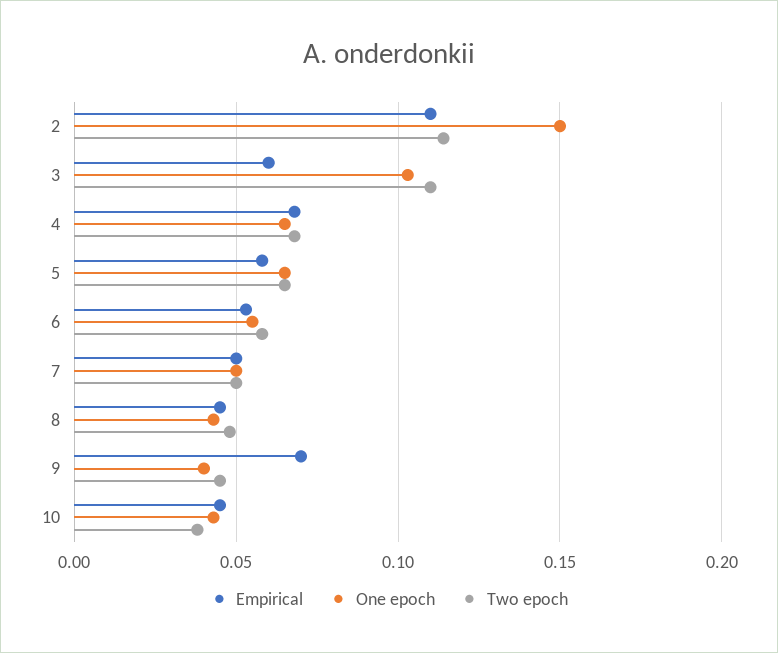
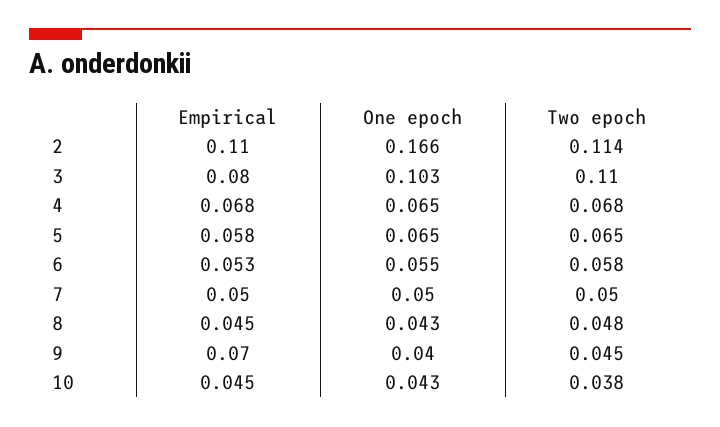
One epoch, 2: 0.15 -> 0.166
Empirical, 3: 0.06 -> 0.08

